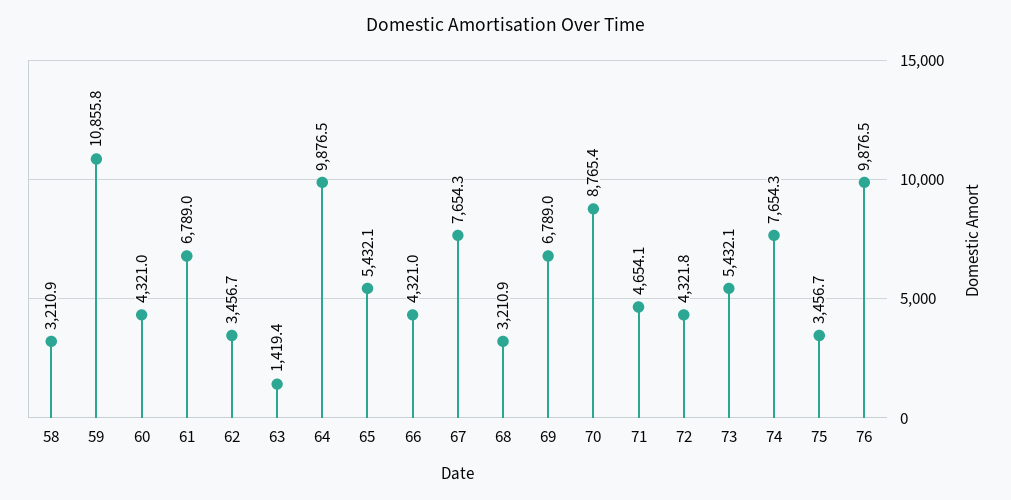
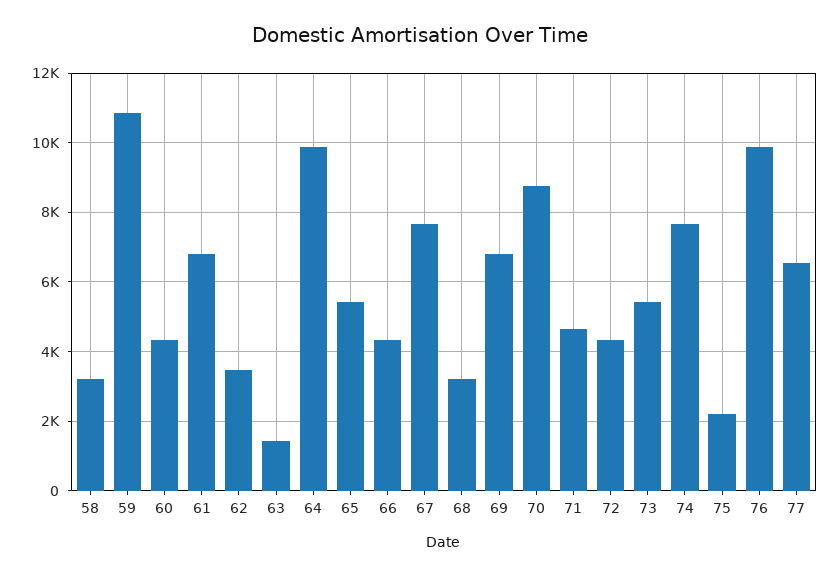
75: 3456.7 -> 2200
77: none -> 6600

